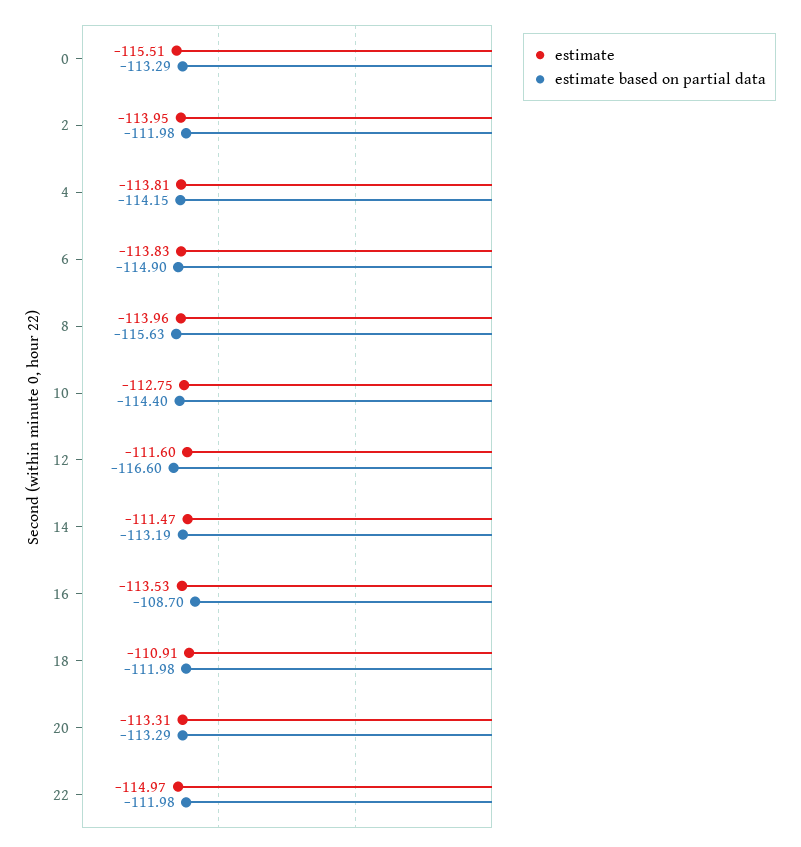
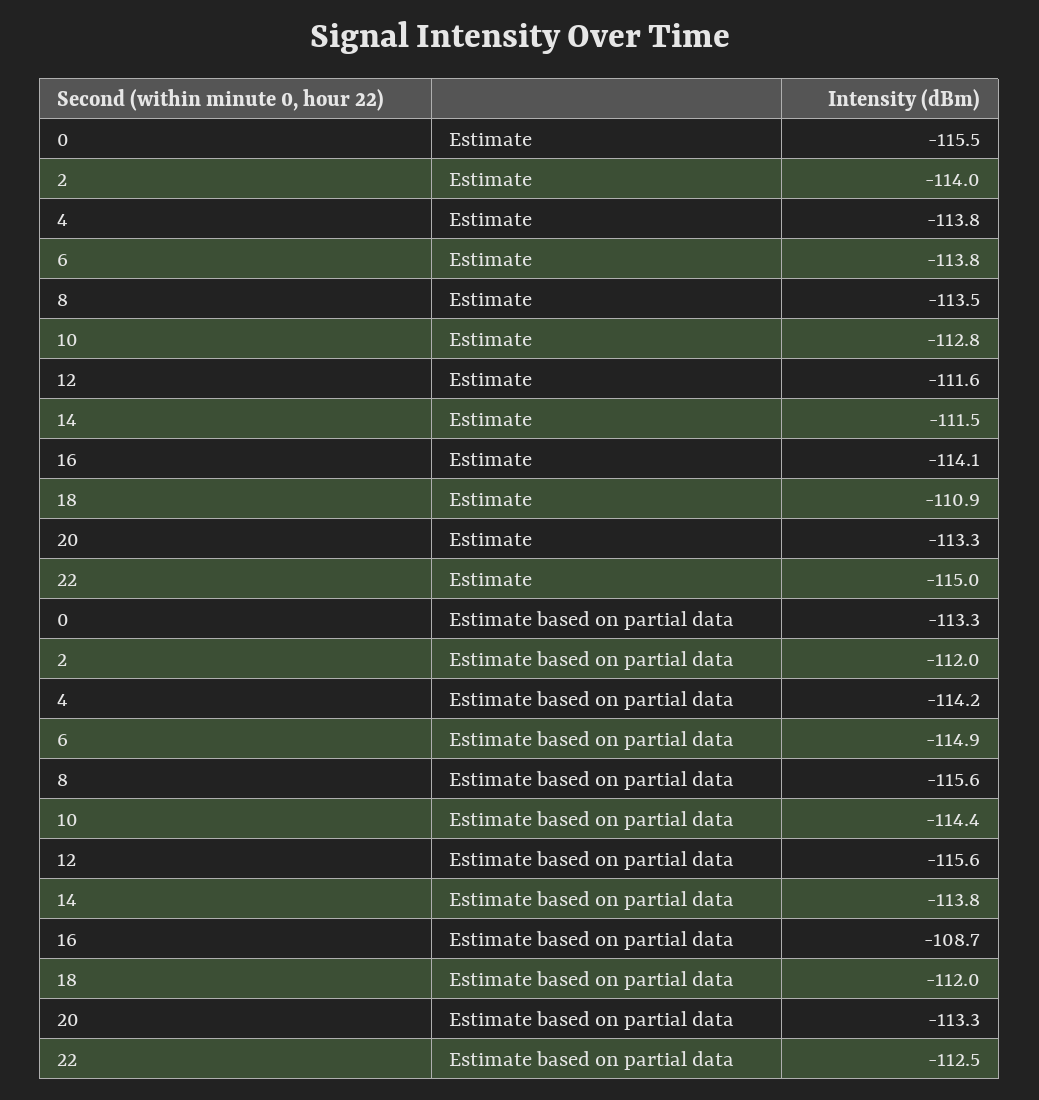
estimate, 8: -113.96 -> -113.5
estimate based on partial data, 12: -116.6 -> -115.6
estimate based on partial data, 14: -113.19 -> -113.8
estimate, 16: -113.53 -> -114.1
estimate based on partial data, 22: -111.98 -> -112.5

